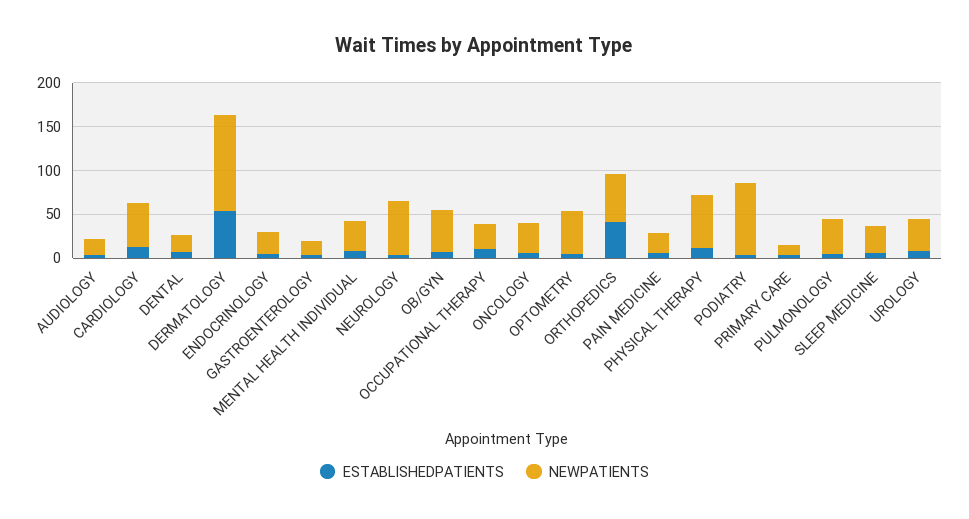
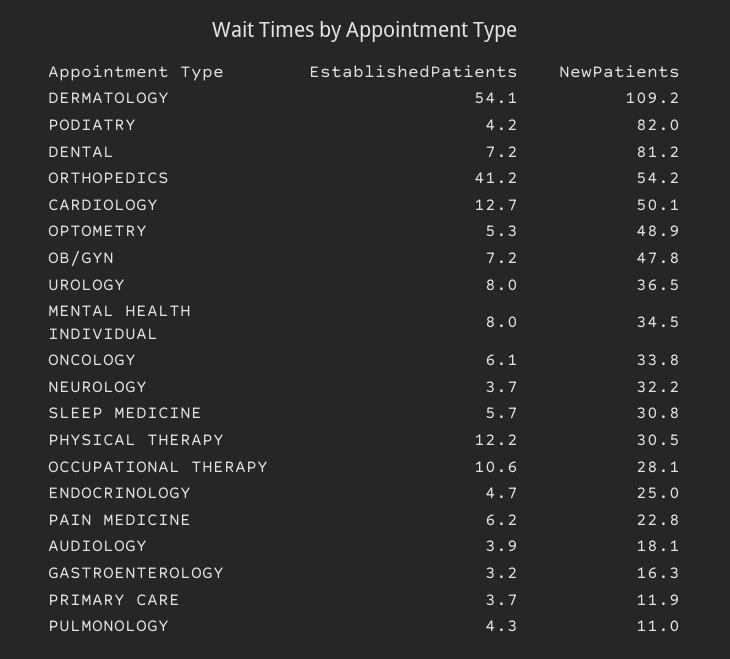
NEWPATIENTS, DENTAL: 20 -> 81.2
NEWPATIENTS, NEUROLOGY: 60 -> 32.2
NEWPATIENTS, PHYSICAL THERAPY: 60 -> 30.5
NEWPATIENTS, PULMONOLOGY: 40 -> 11

